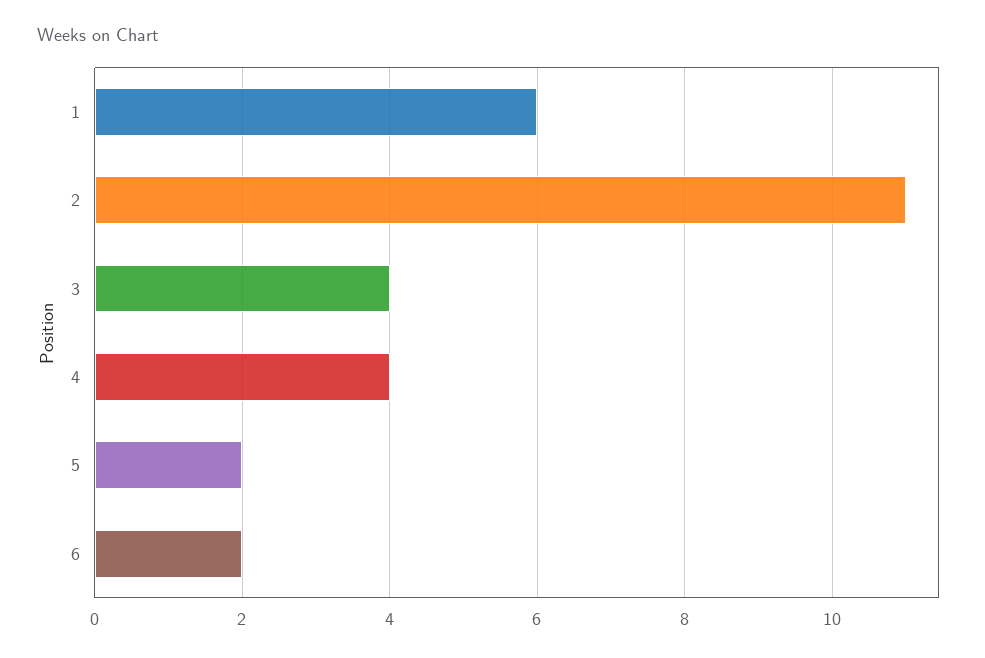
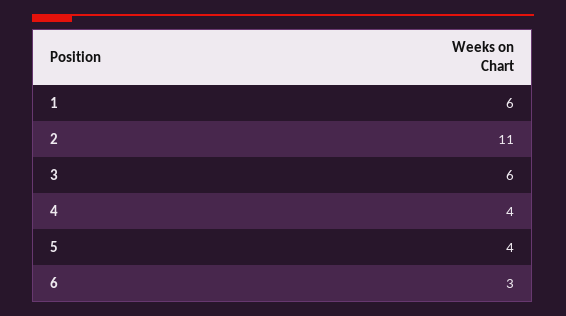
3: 4 -> 6
5: 2 -> 4
6: 2 -> 3

